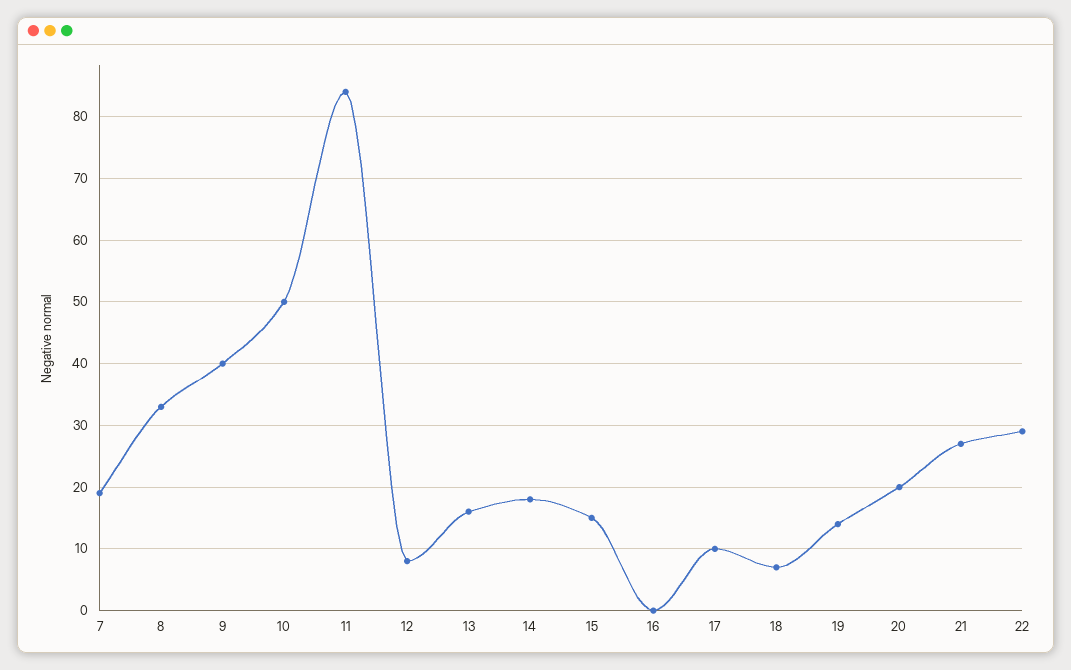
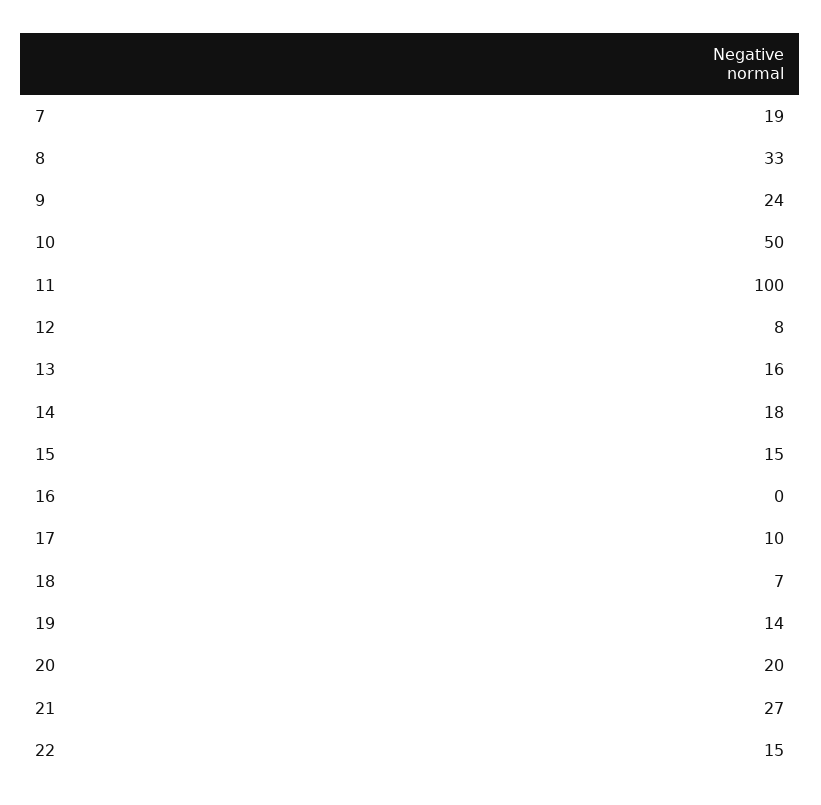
9: 40 -> 24
11: 84 -> 100
22: 29 -> 15

